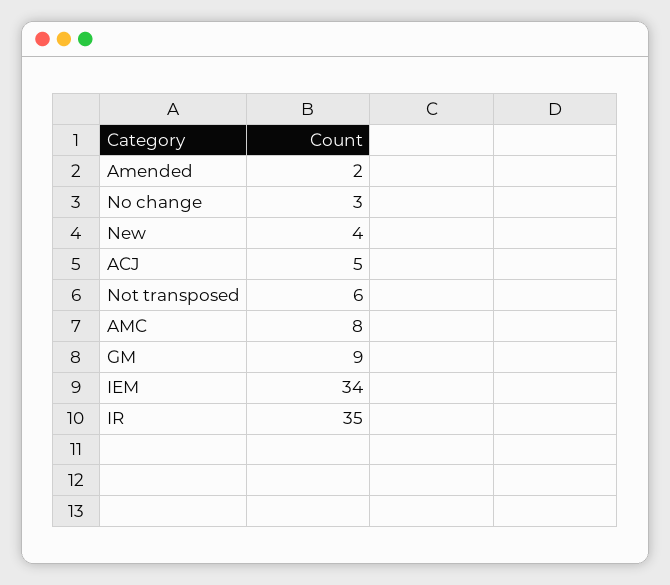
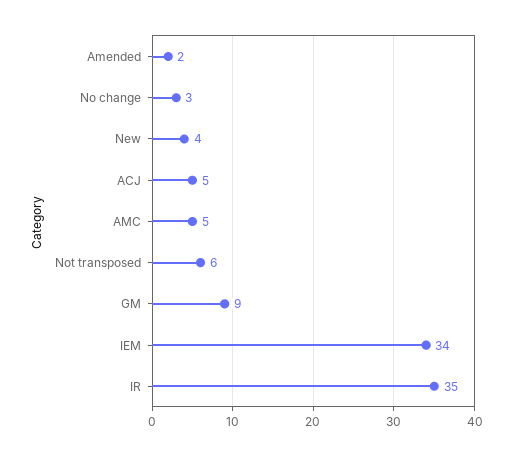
AMC: 8 -> 5

